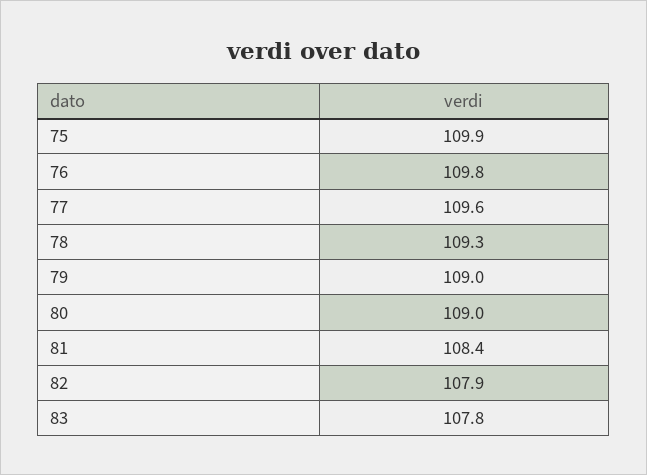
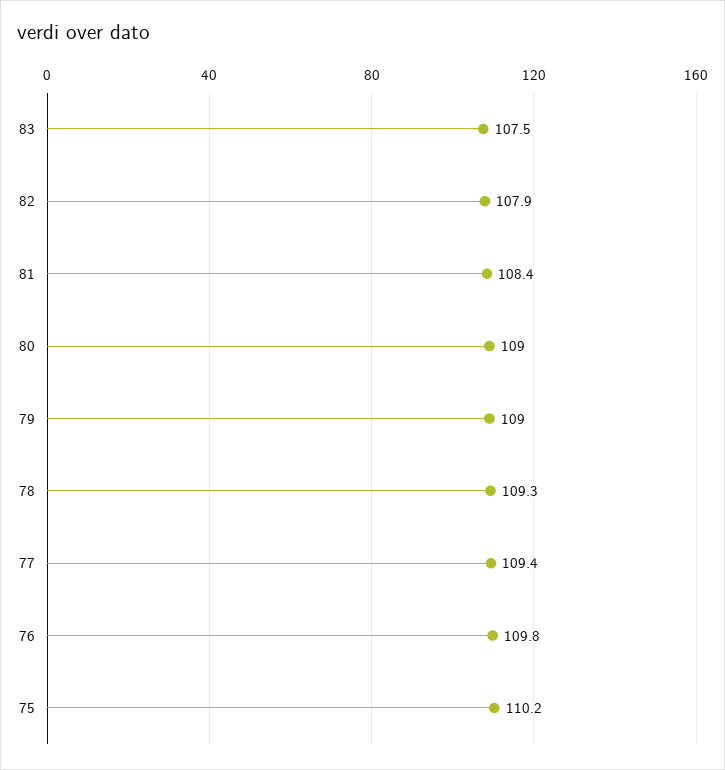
75: 109.9 -> 110.2
77: 109.6 -> 109.4
83: 107.8 -> 107.5

